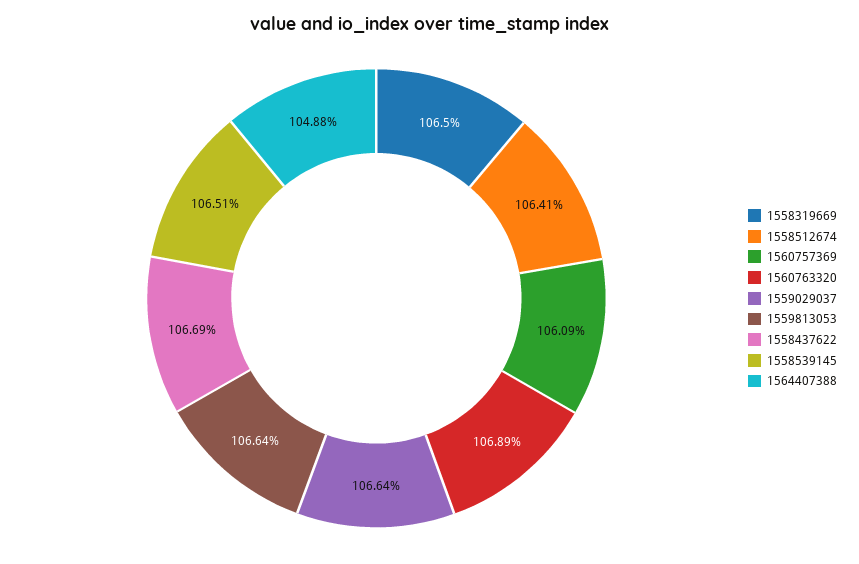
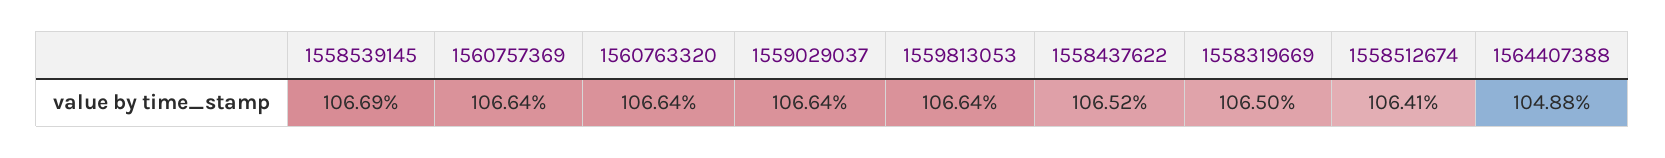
1560757369: 106.09 -> 106.64
1560763320: 106.89 -> 106.64
1558437622: 106.69 -> 106.52
1558539145: 106.51 -> 106.69

